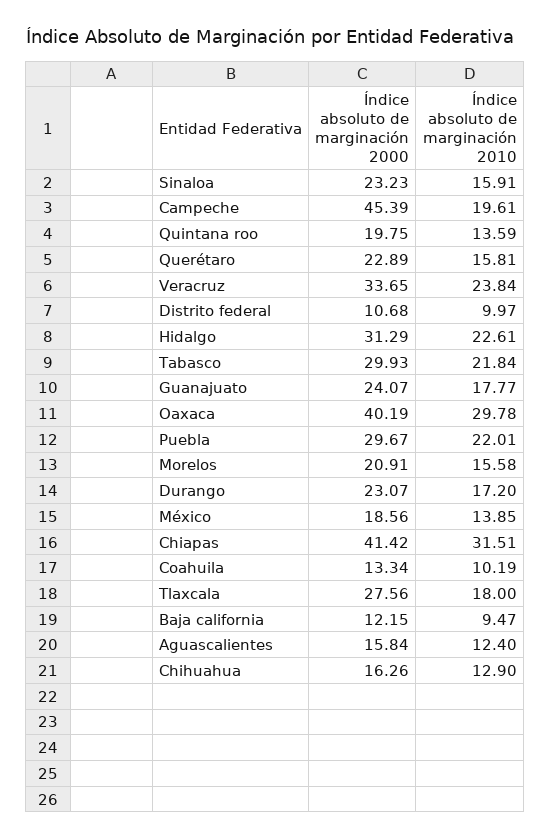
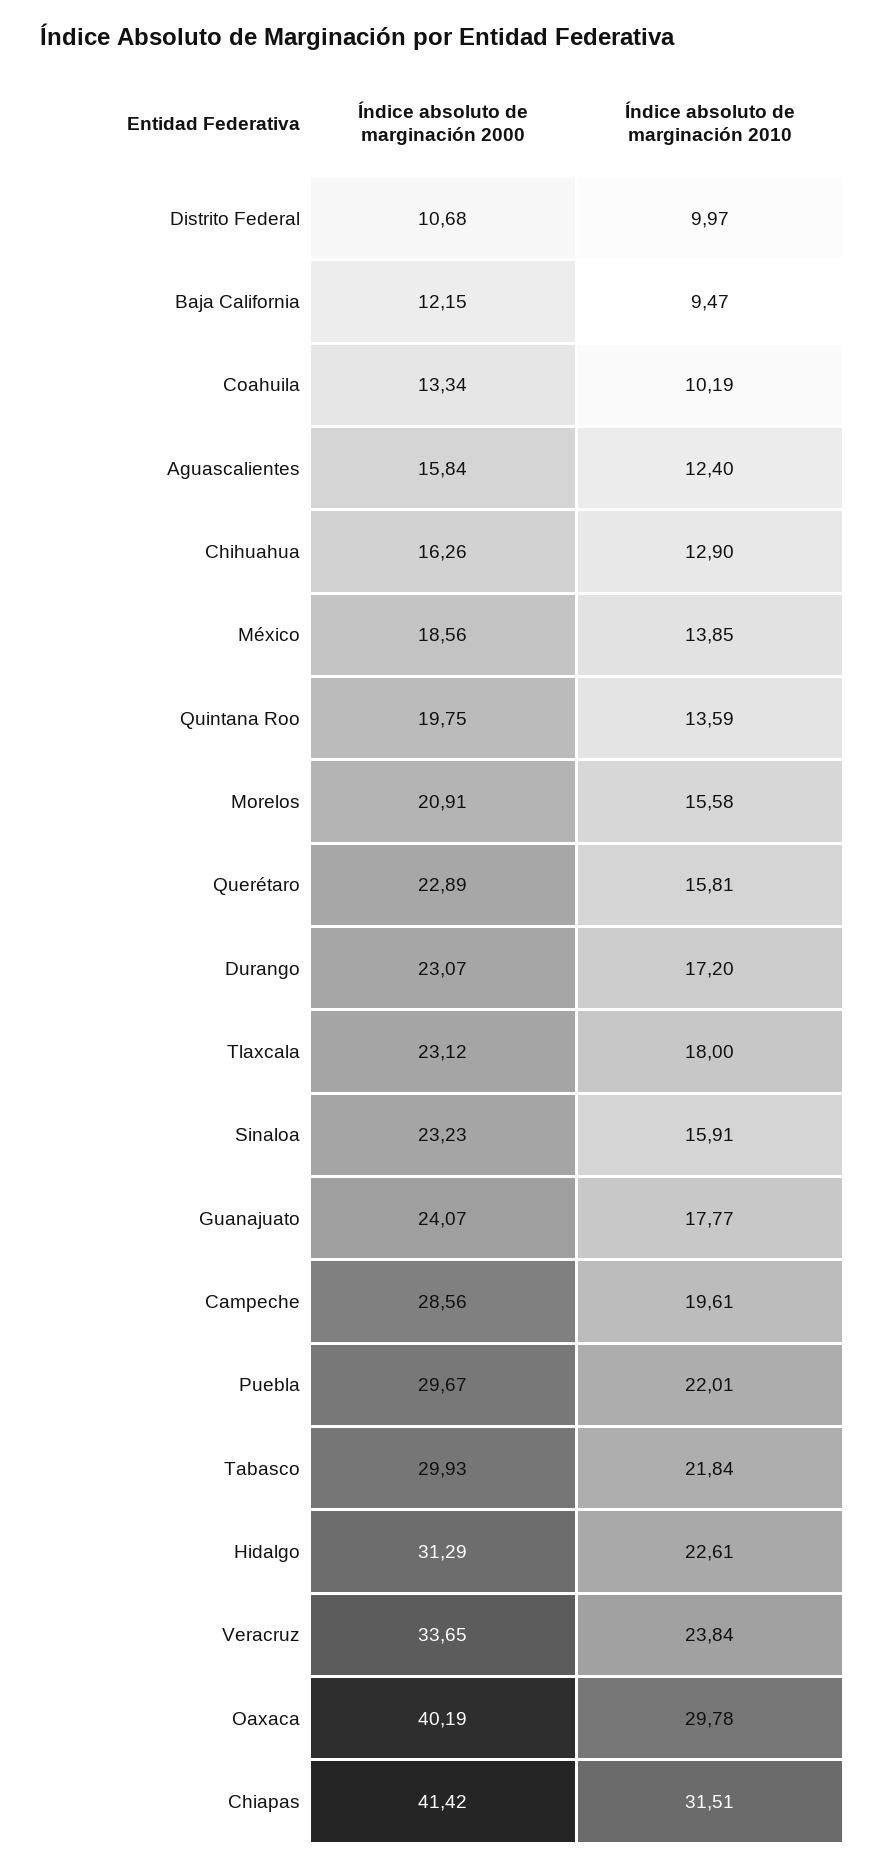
Índice absoluto de marginación 2000, Campeche: 45.39 -> 28.56
Índice absoluto de marginación 2000, Tlaxcala: 27.56 -> 23.12

